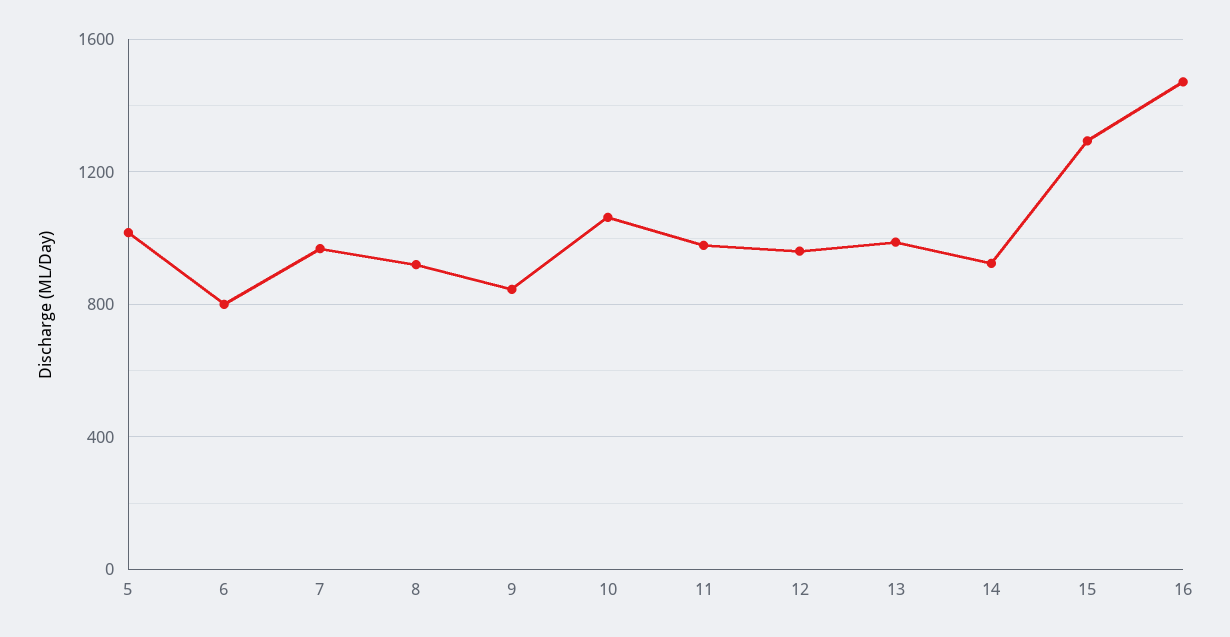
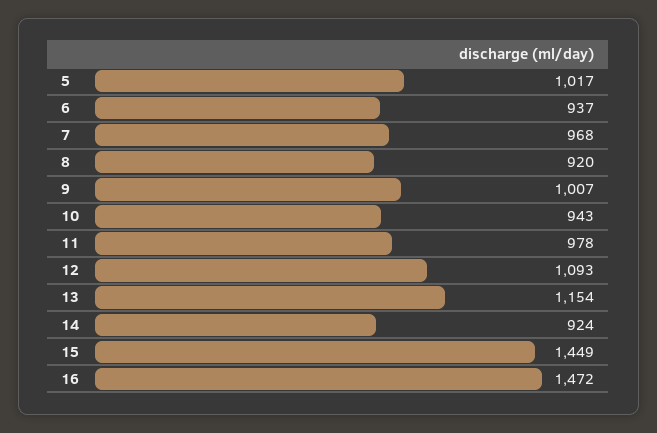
6: 800 -> 937
9: 850 -> 1007
10: 1050 -> 943
12: 950 -> 1093
13: 1000 -> 1154
15: 1300 -> 1449

